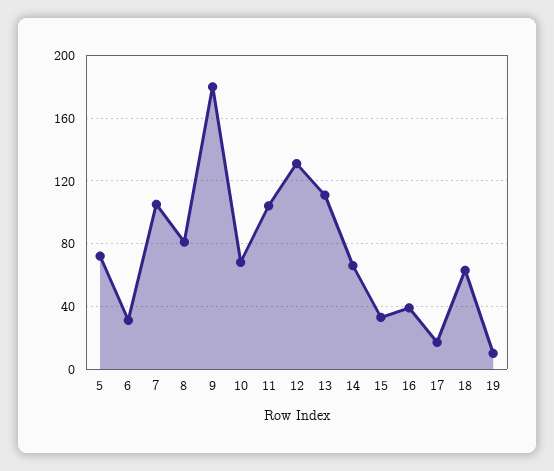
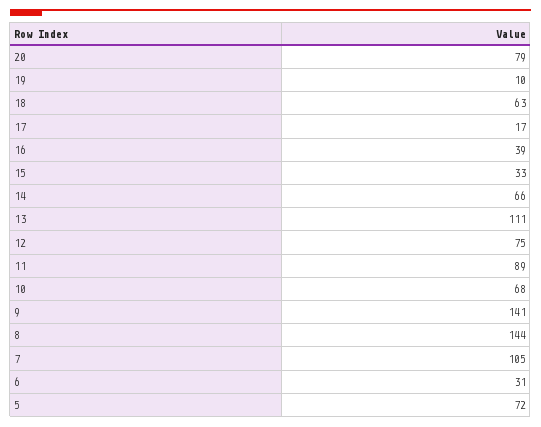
8: 80 -> 144
9: 180 -> 141
11: 105 -> 89
12: 130 -> 75
20: none -> 79

